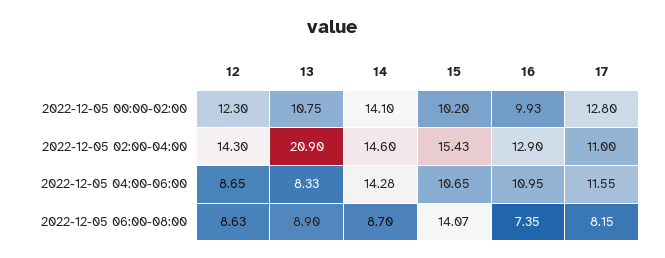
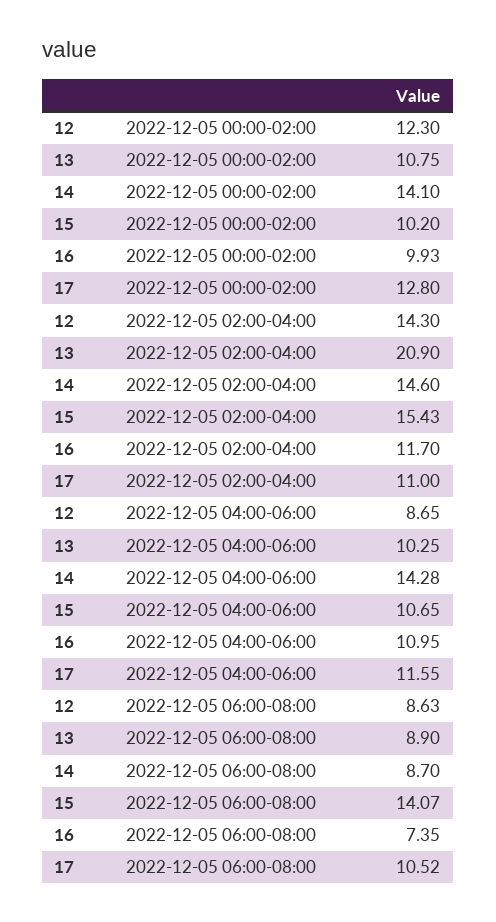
16, 2022-12-05 02:00-04:00: 12.9 -> 11.7
13, 2022-12-05 04:00-06:00: 8.33 -> 10.25
17, 2022-12-05 06:00-08:00: 8.15 -> 10.52

